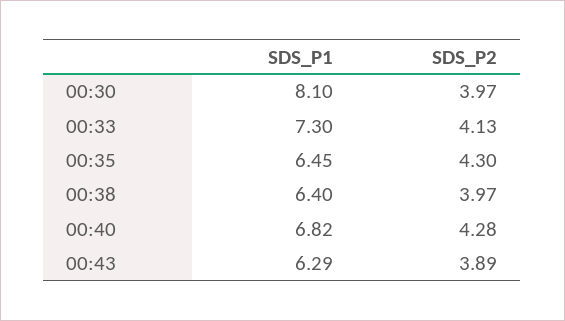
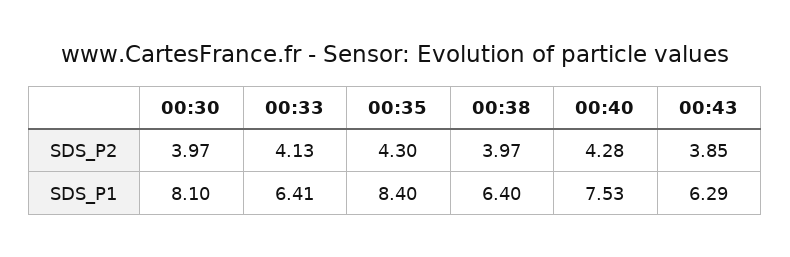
SDS_P1, 00:33: 7.3 -> 6.41
SDS_P1, 00:35: 6.45 -> 8.4
SDS_P1, 00:40: 6.82 -> 7.53
SDS_P2, 00:43: 3.89 -> 3.85

